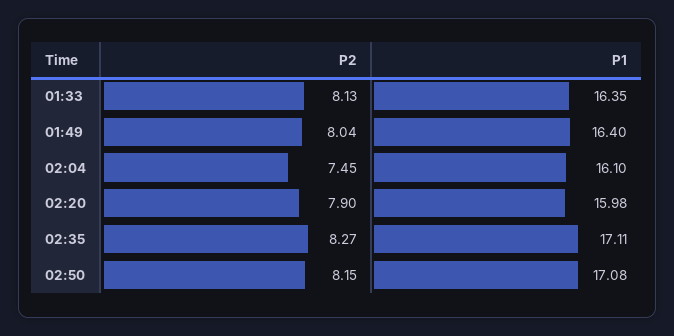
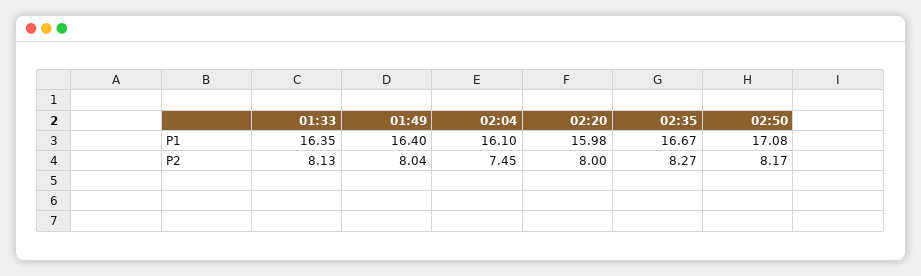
P2, 02:20: 7.9 -> 8
P1, 02:35: 17.11 -> 16.67
P2, 02:50: 8.15 -> 8.17

